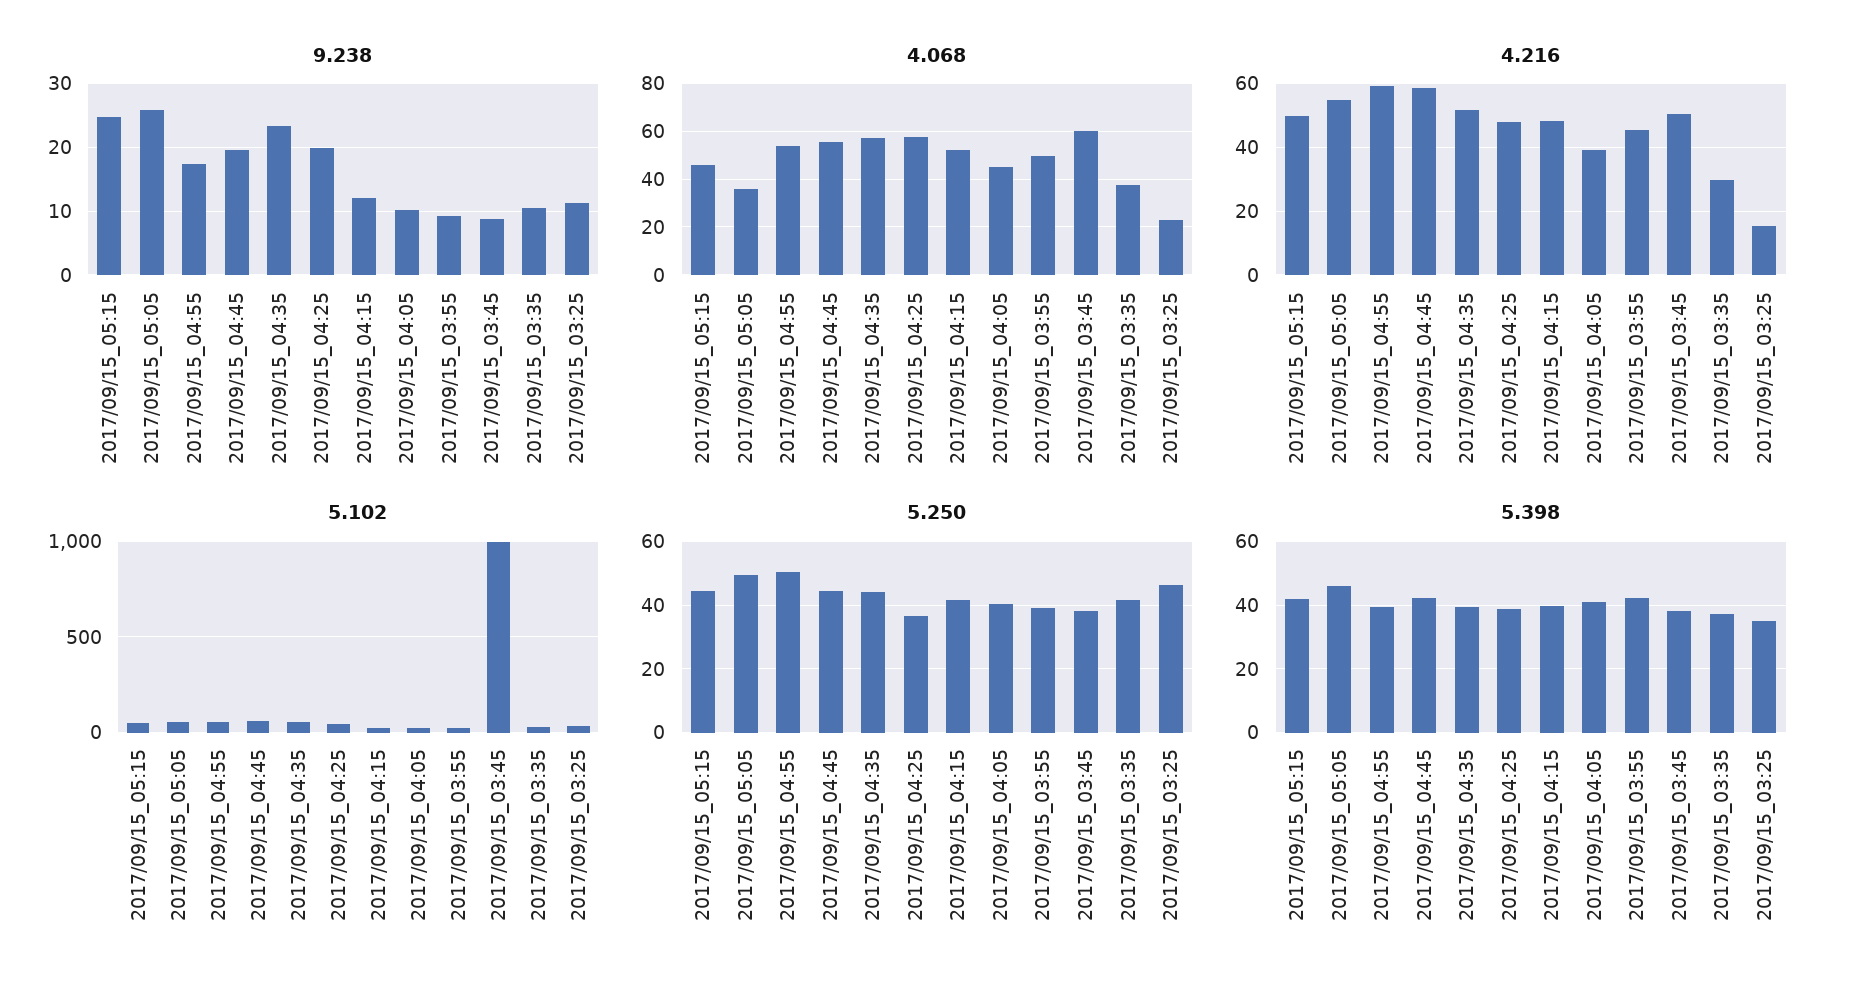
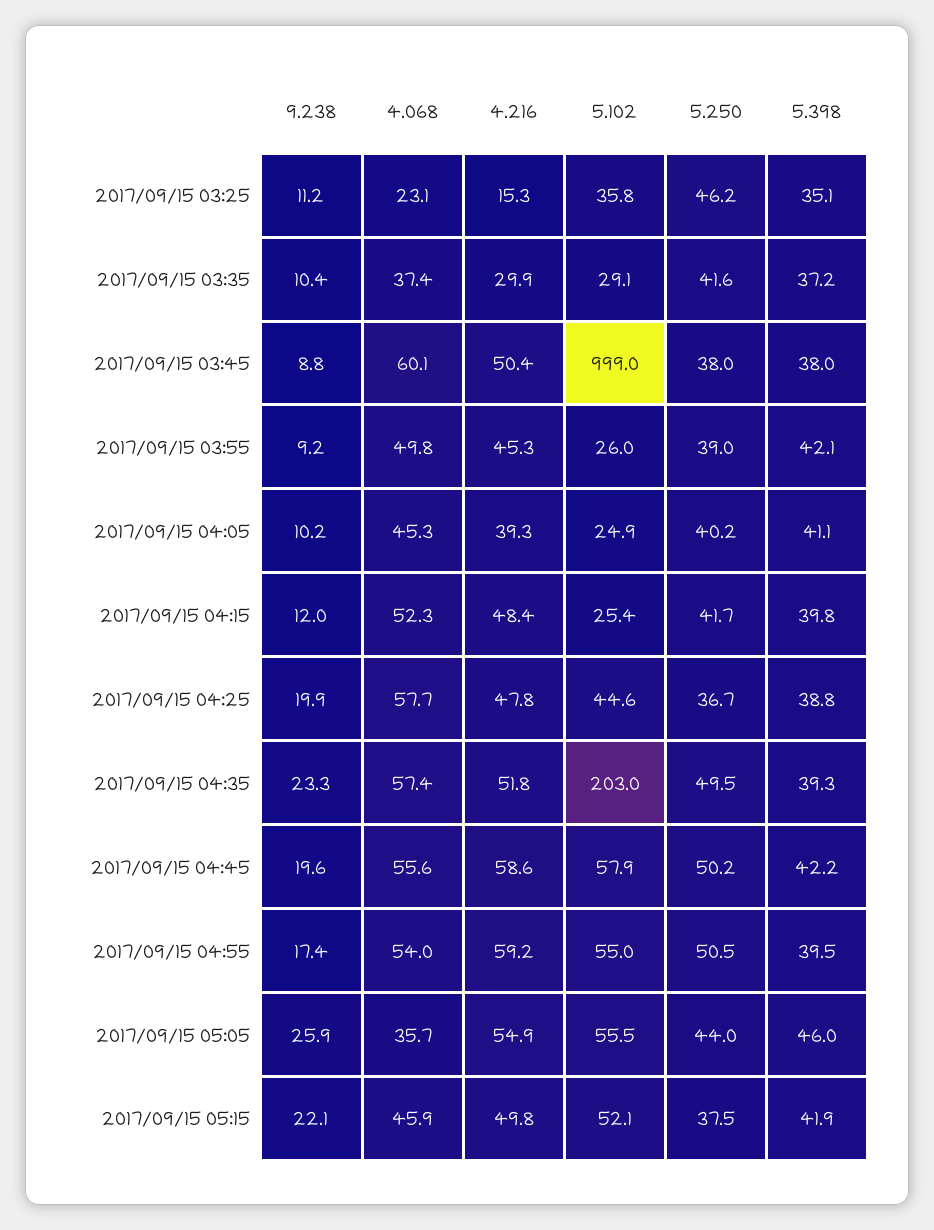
9.238, 2017/09/15_05:15: 25 -> 22.1
5.102, 2017/09/15_04:35: 50 -> 203
5.250, 2017/09/15_05:15: 44 -> 37.5
5.250, 2017/09/15_05:05: 50 -> 44
5.250, 2017/09/15_04:45: 44 -> 50.2
5.250, 2017/09/15_04:35: 44 -> 49.5

